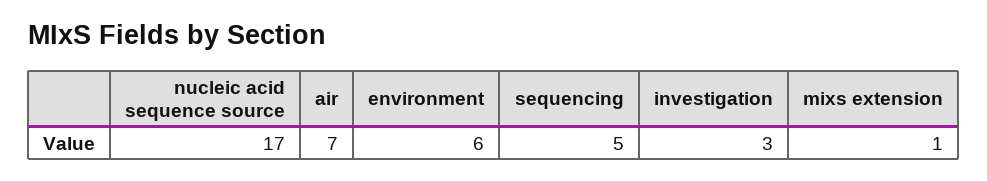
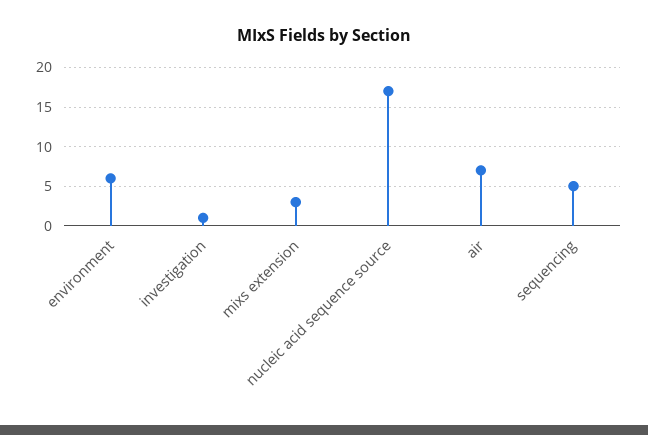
investigation: 3 -> 1
mixs extension: 1 -> 3

